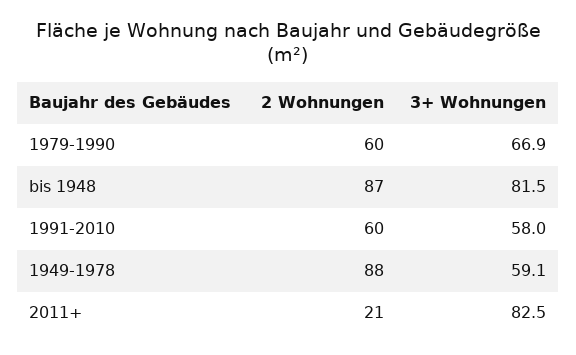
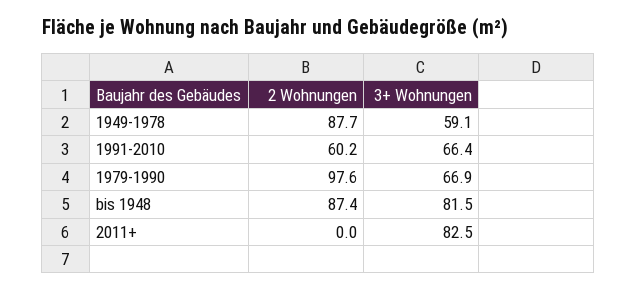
2 Wohnungen, 1979-1990: 60 -> 97.6
3+ Wohnungen, 1991-2010: 58 -> 66.4
2 Wohnungen, 2011+: 21 -> 0

